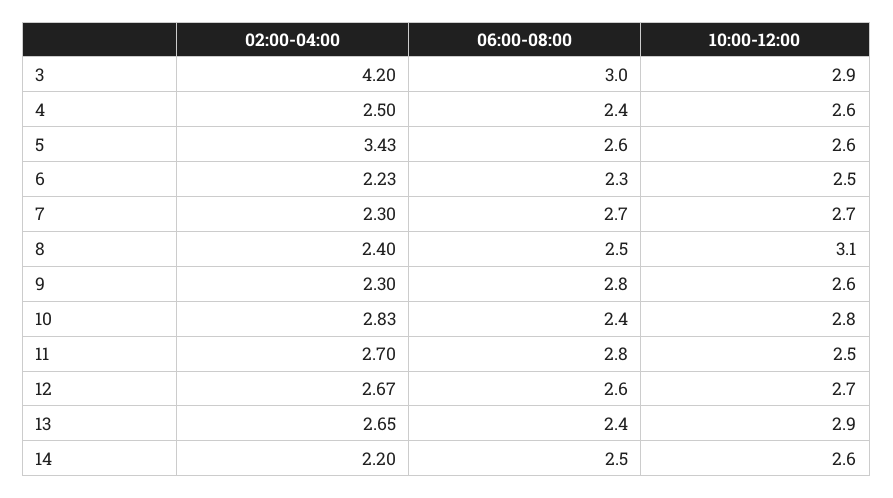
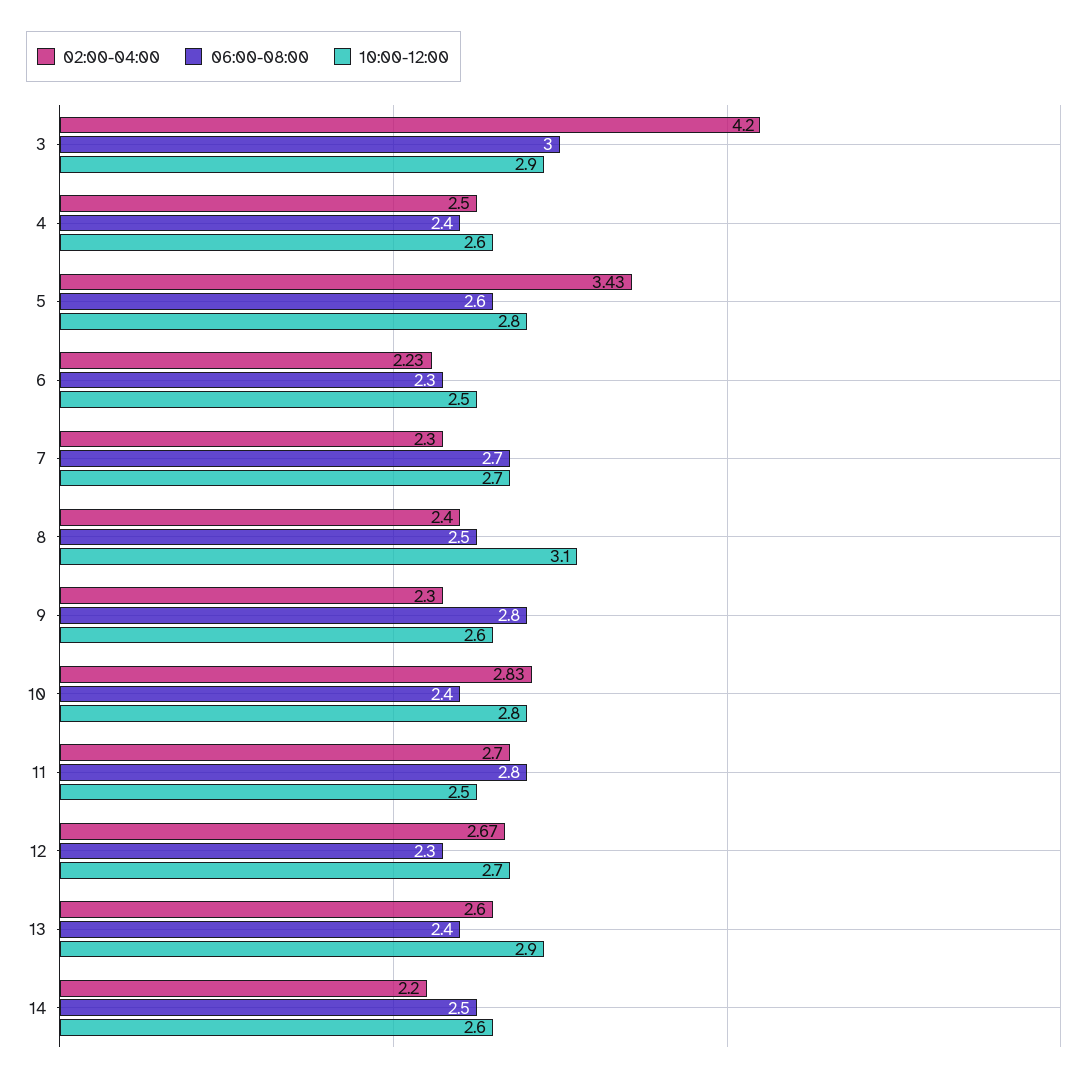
10:00-12:00, 5: 2.6 -> 2.8
06:00-08:00, 12: 2.6 -> 2.3
02:00-04:00, 13: 2.65 -> 2.6

